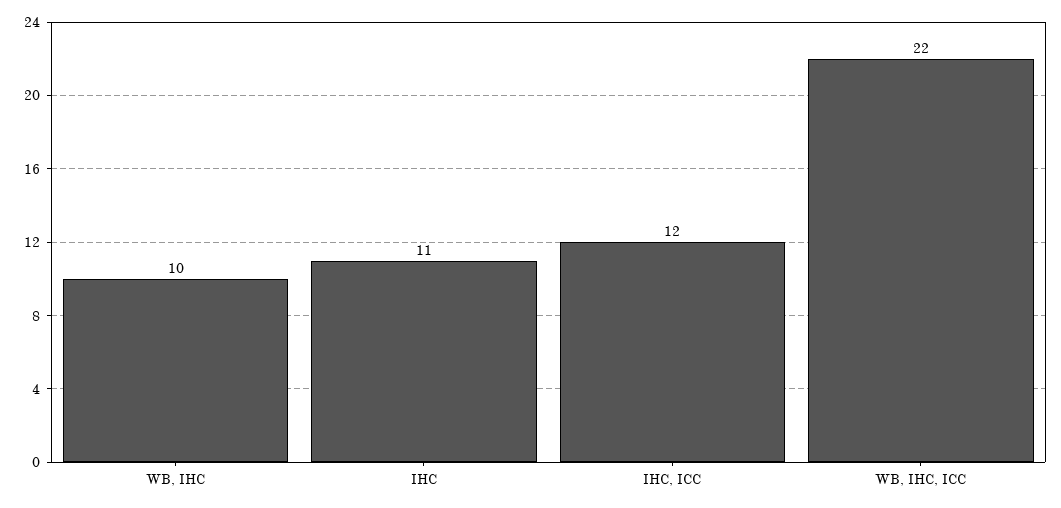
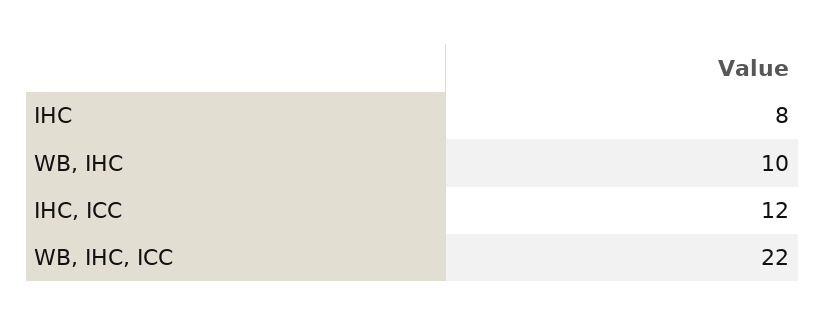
IHC: 11 -> 8

